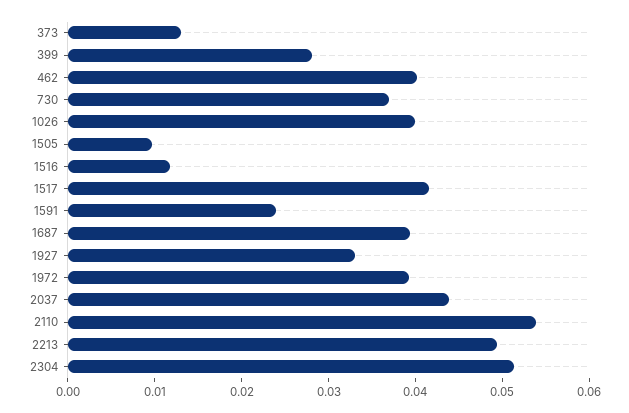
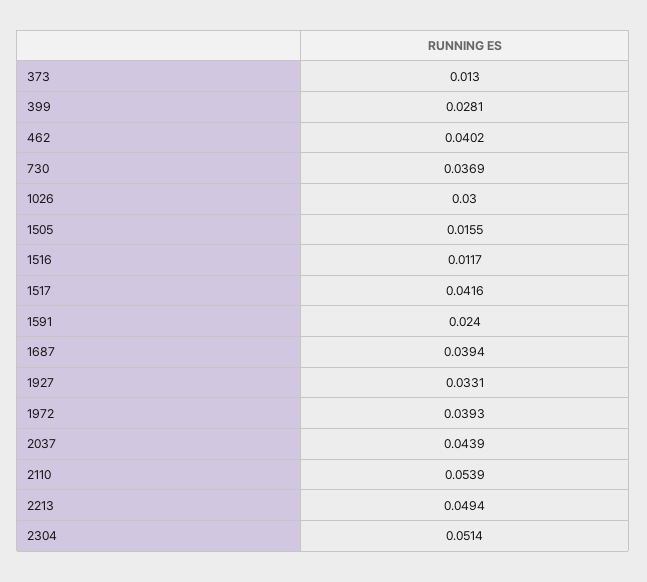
1026: 0.04 -> 0.03
1505: 0.01 -> 0.0155

